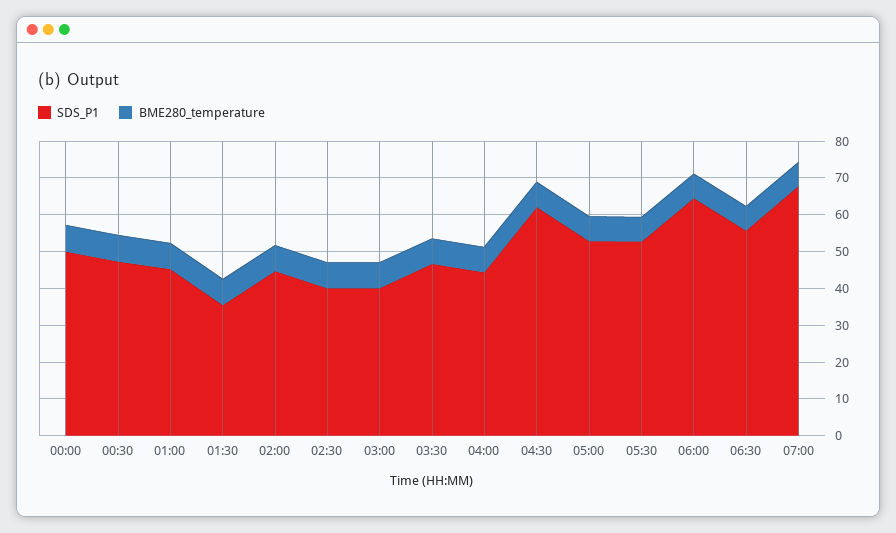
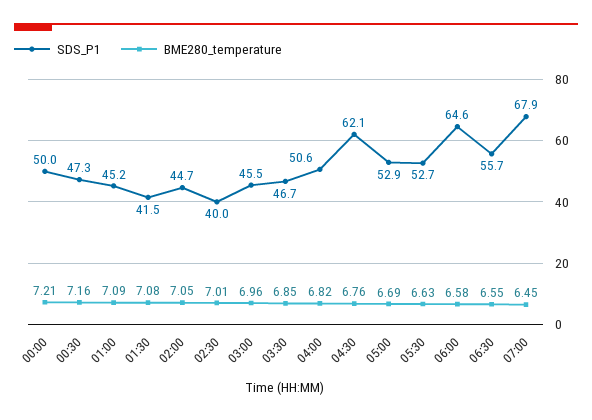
SDS_P1, 01:30: 35 -> 41.5
SDS_P1, 03:00: 40 -> 45.5
SDS_P1, 04:00: 45 -> 50.6

